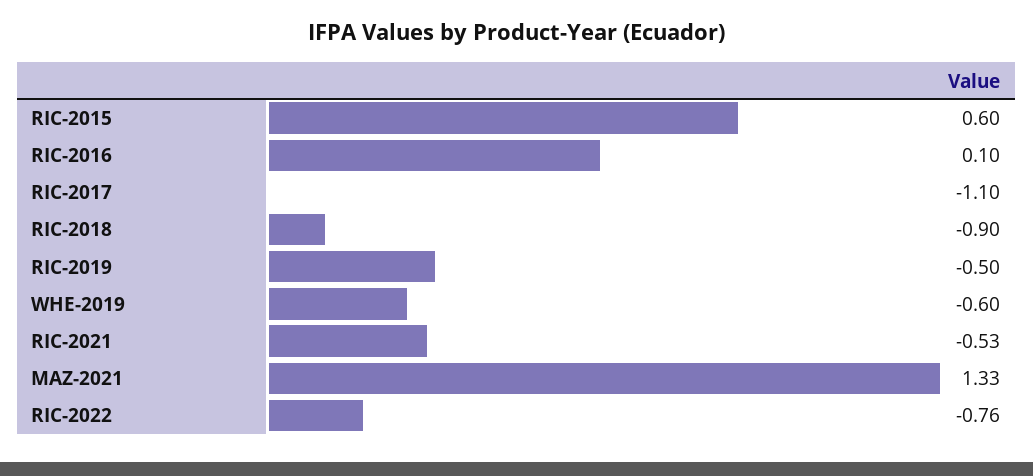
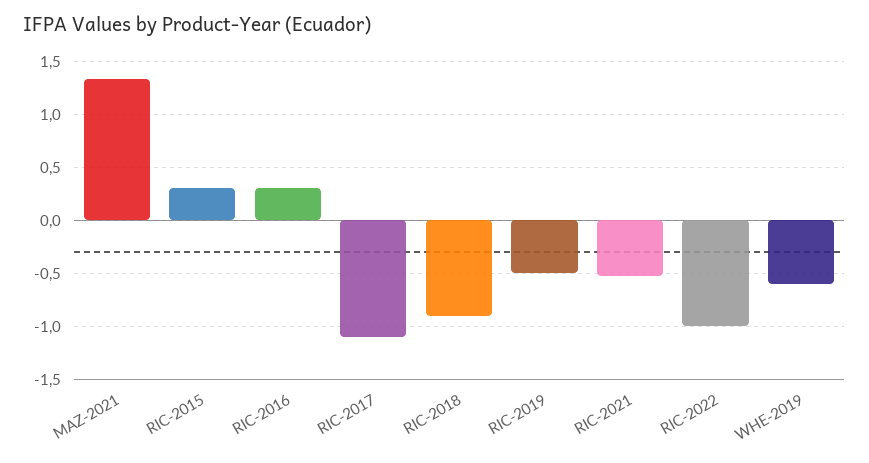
RIC-2015: 0.6 -> 0.3
RIC-2016: 0.1 -> 0.3
RIC-2022: -0.76 -> -1

